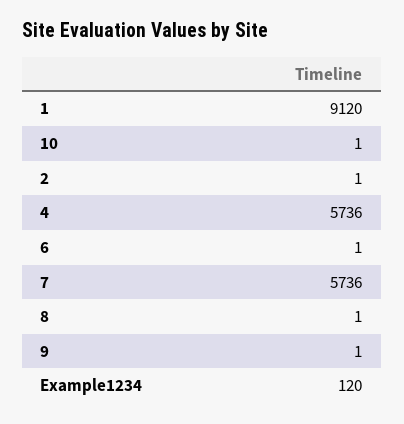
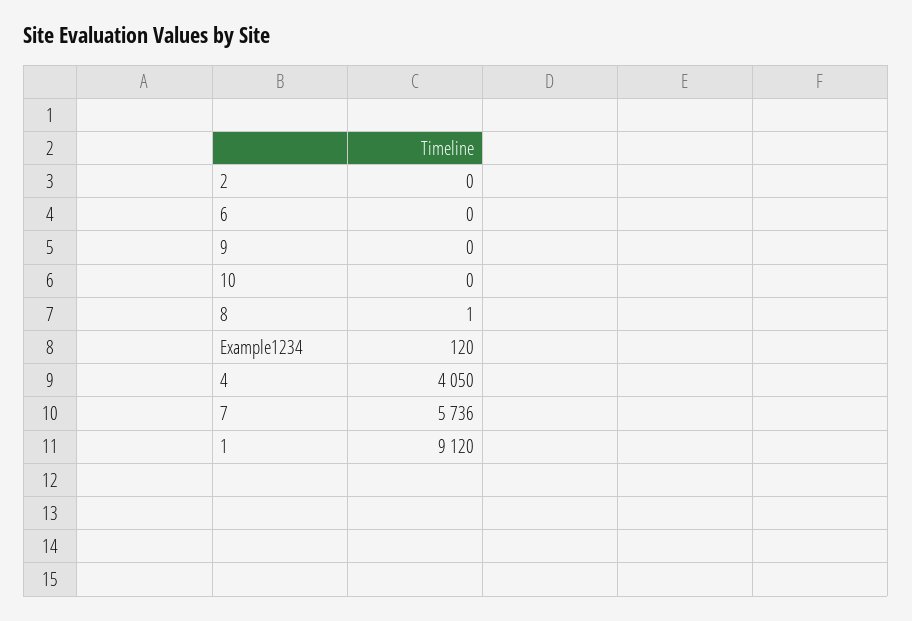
10: 1 -> 0
2: 1 -> 0
4: 5736 -> 4050
6: 1 -> 0
9: 1 -> 0

